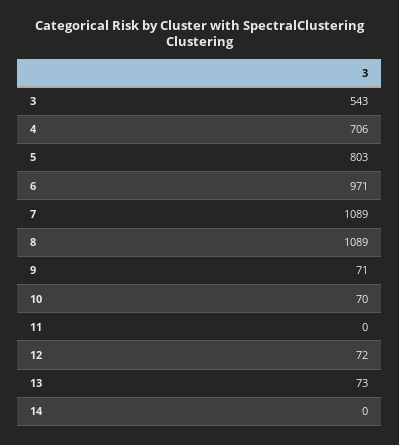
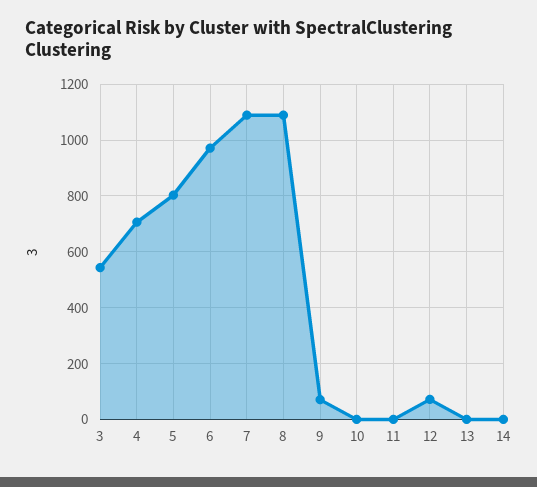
10: 70 -> 0
13: 73 -> 0

